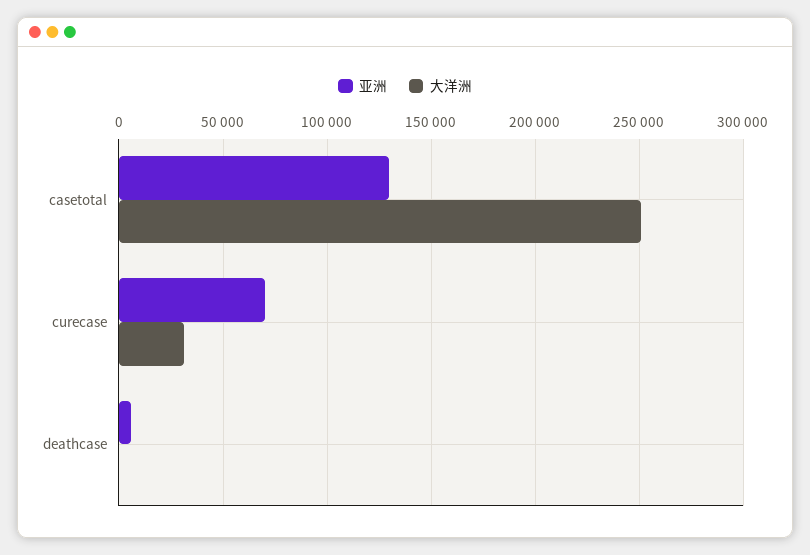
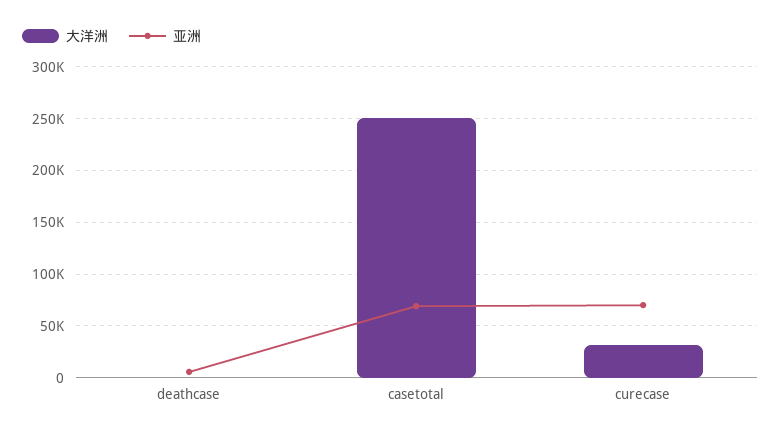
亚洲, casetotal: 130000 -> 70000

